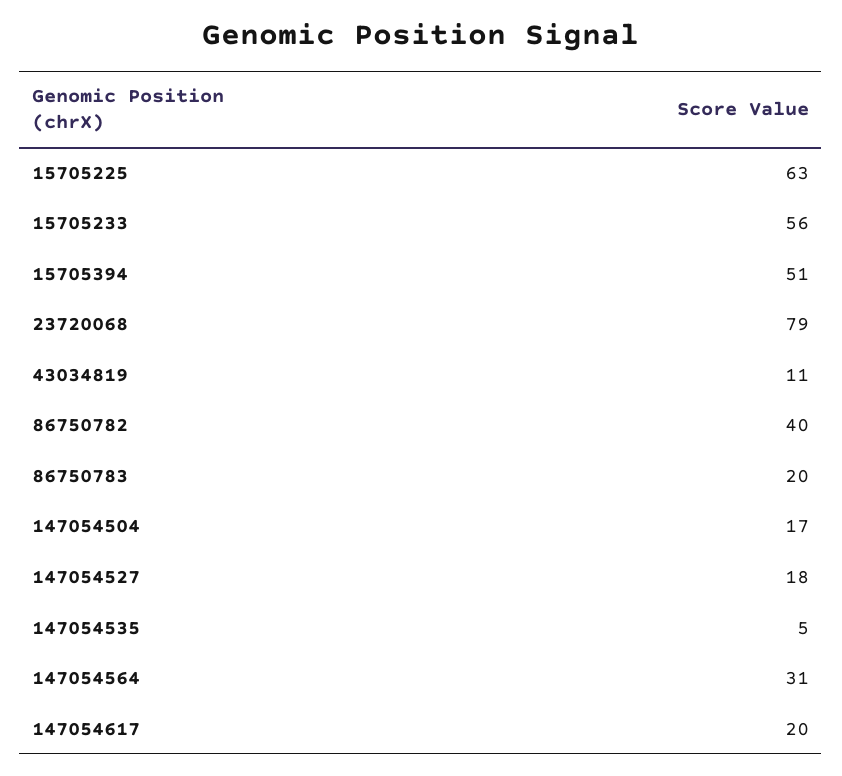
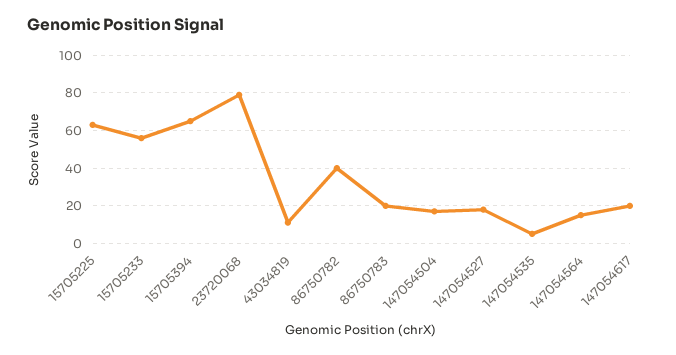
15705394: 51 -> 65
147054564: 31 -> 15

